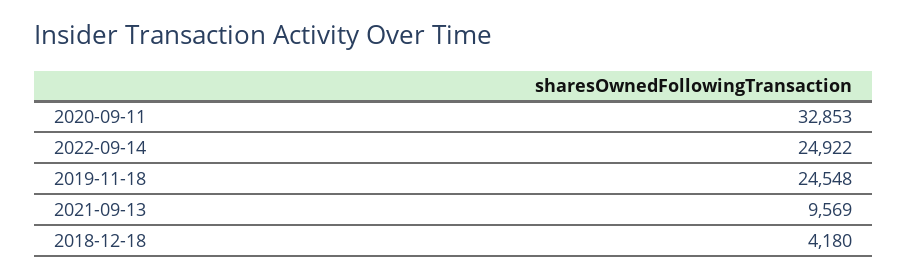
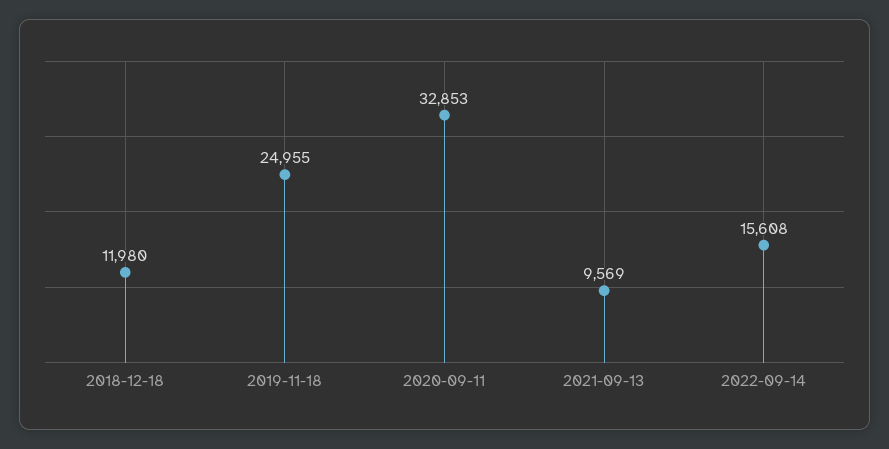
2022-09-14: 24922 -> 15608
2019-11-18: 24548 -> 24955
2018-12-18: 4180 -> 11980

